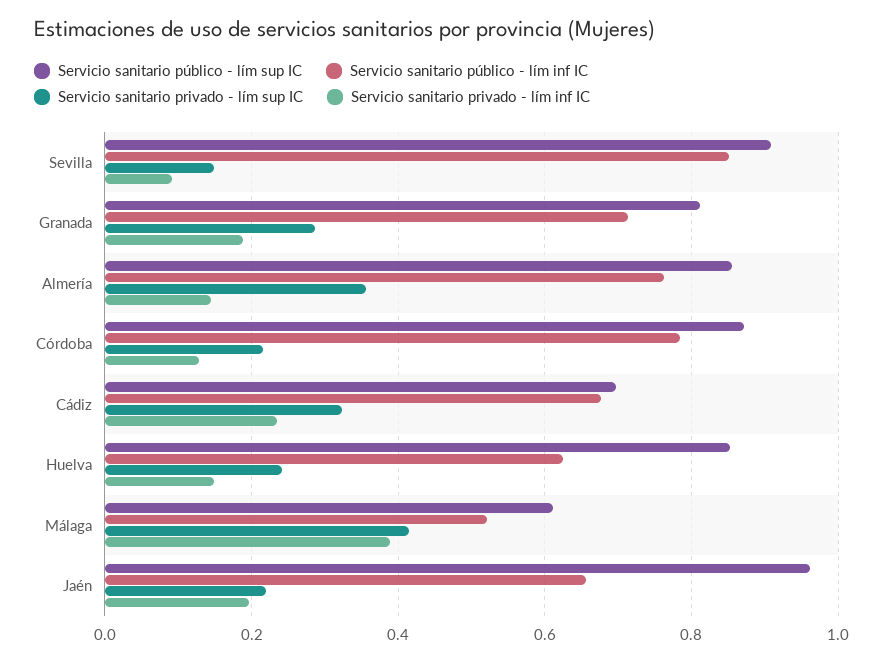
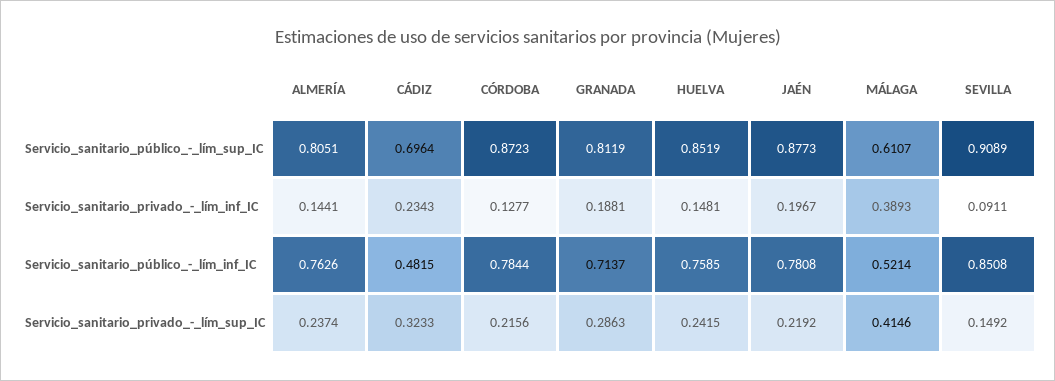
Servicio sanitario público - lím sup IC, Almería: 0.86 -> 0.8051
Servicio sanitario privado - lím sup IC, Almería: 0.36 -> 0.2374
Servicio sanitario público - lím inf IC, Cádiz: 0.68 -> 0.4815
Servicio sanitario público - lím inf IC, Huelva: 0.62 -> 0.7585
Servicio sanitario público - lím sup IC, Jaén: 0.96 -> 0.8773
Servicio sanitario público - lím inf IC, Jaén: 0.66 -> 0.7808

